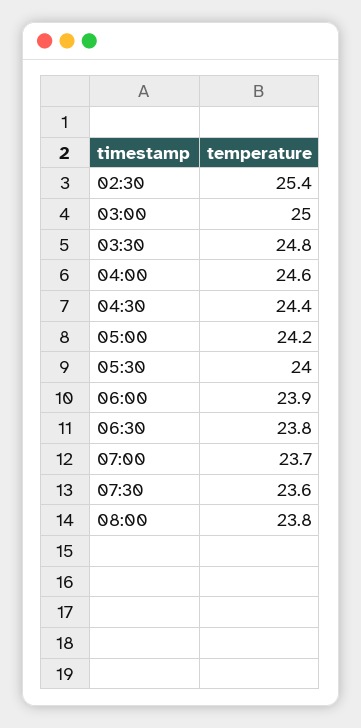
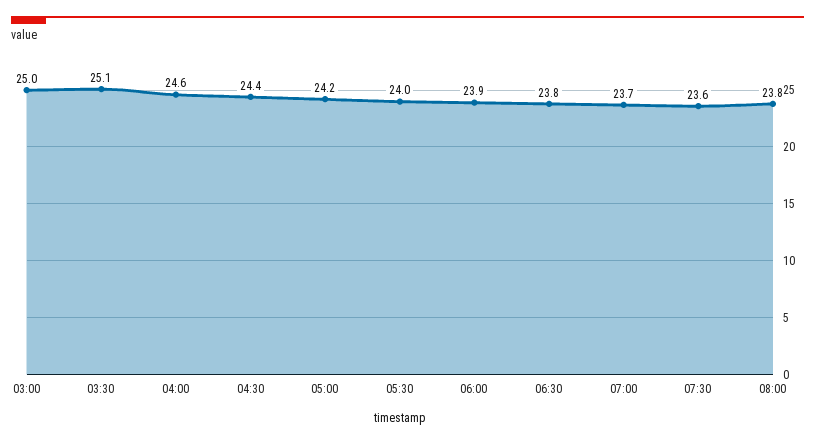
02:30: 25.4 -> none
03:30: 24.8 -> 25.1

